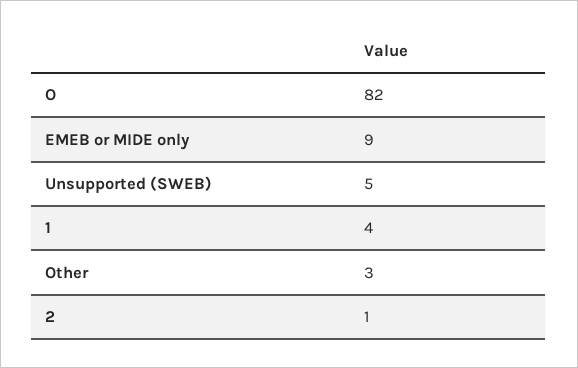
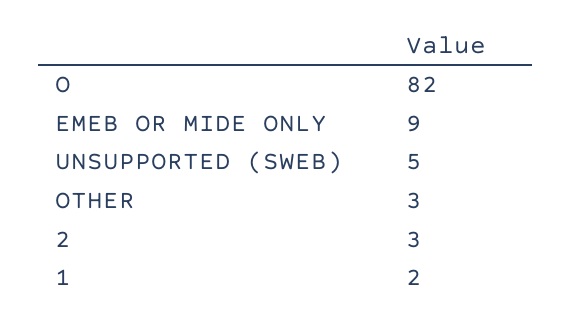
1: 4 -> 2
2: 1 -> 3

